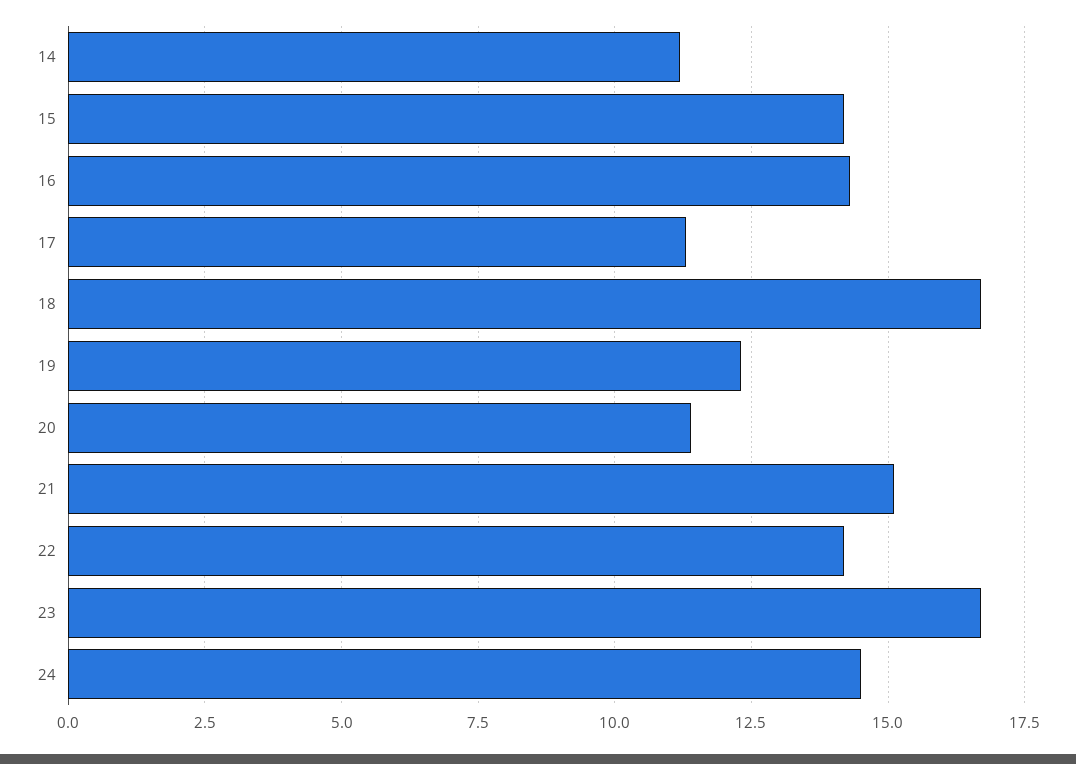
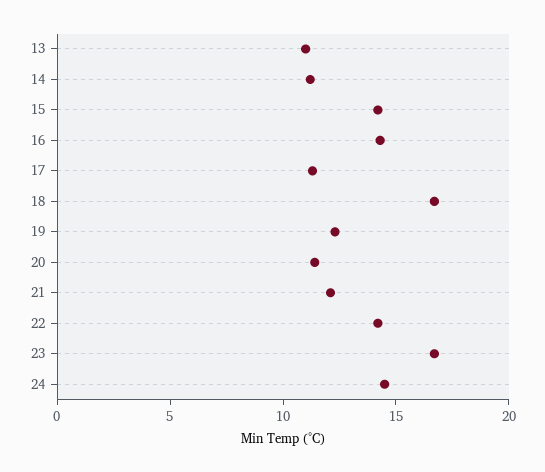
21: 15 -> 12
13: none -> 11

